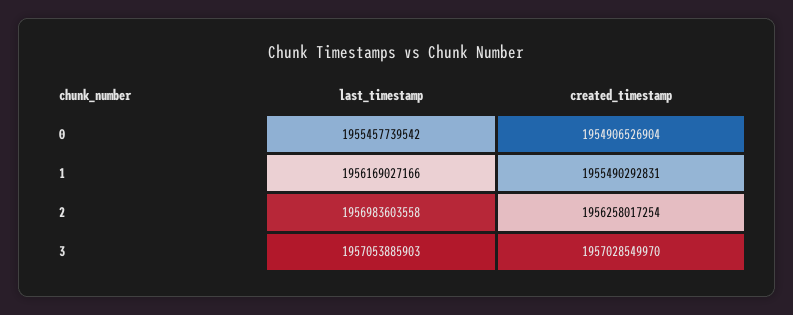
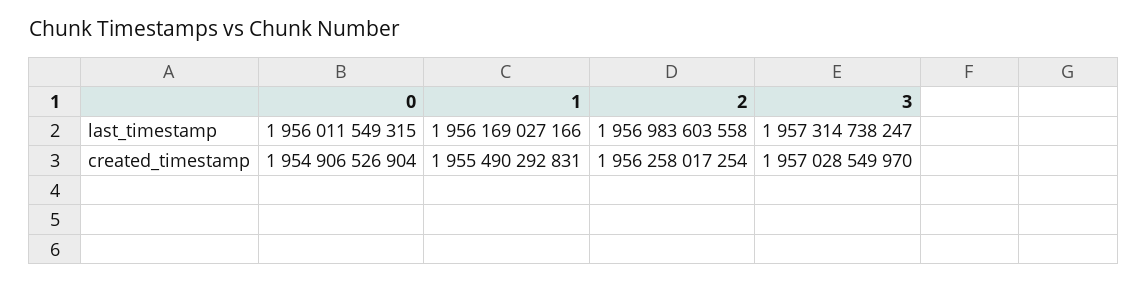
last_timestamp, 0: 1955457739542 -> 1956011549315
last_timestamp, 3: 1957053885903 -> 1957314738247

